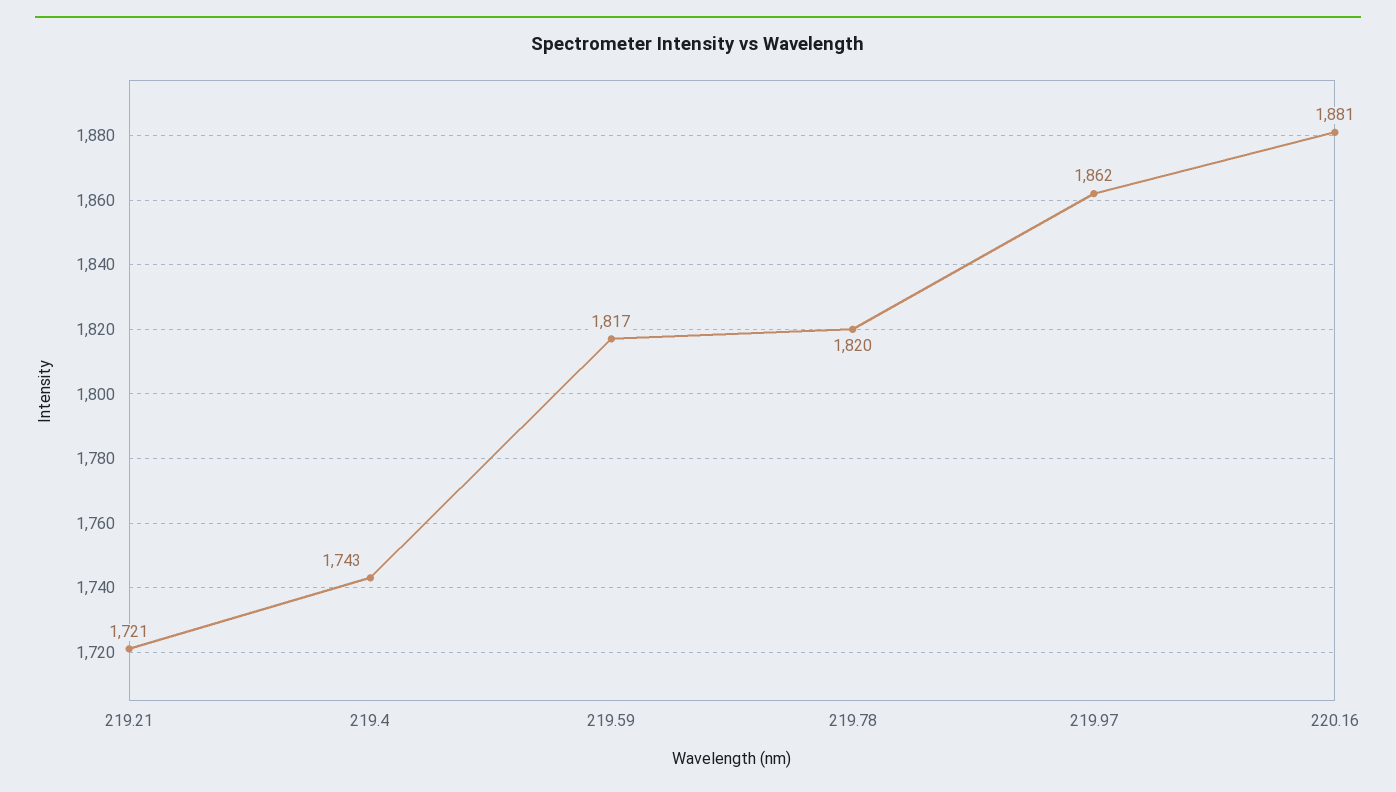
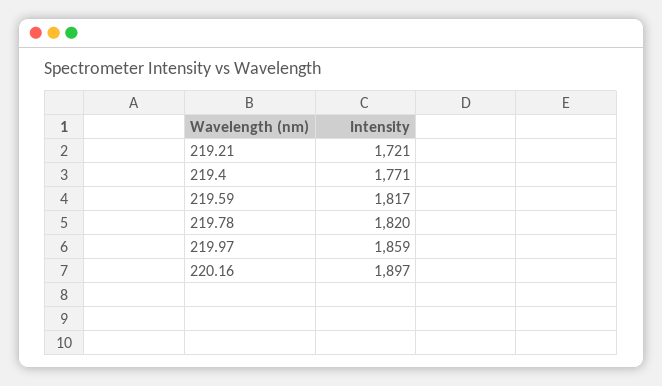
219.4: 1743 -> 1771
219.97: 1862 -> 1859
220.16: 1881 -> 1897

